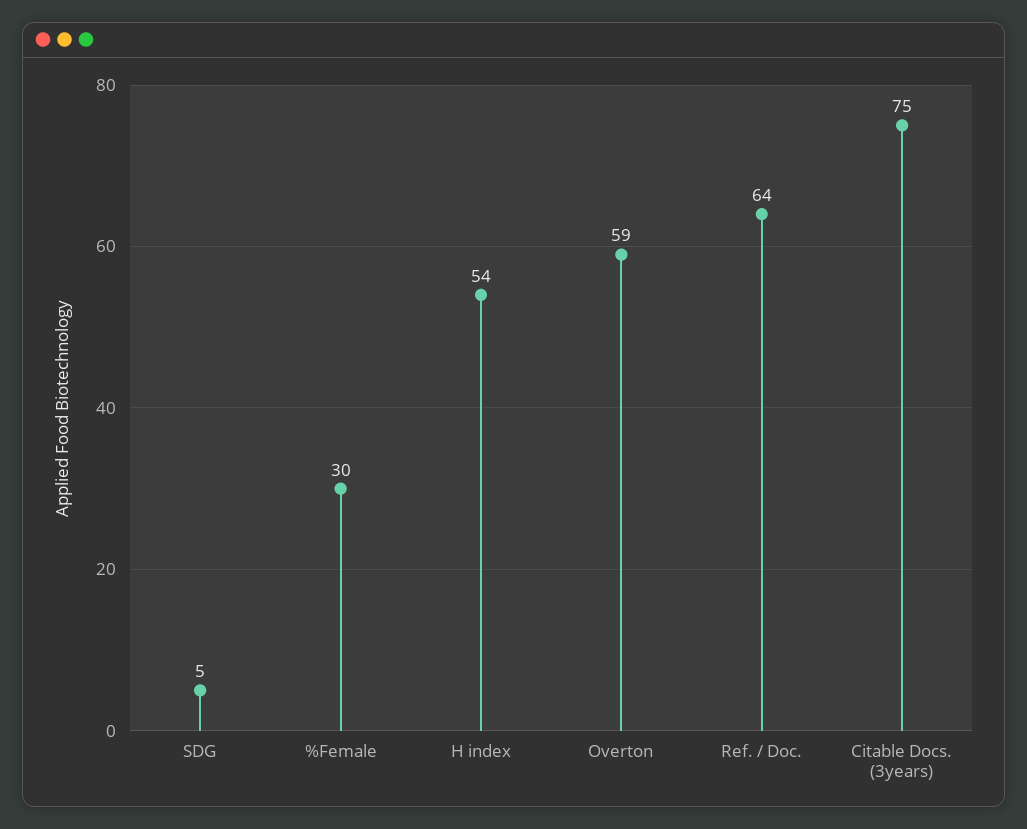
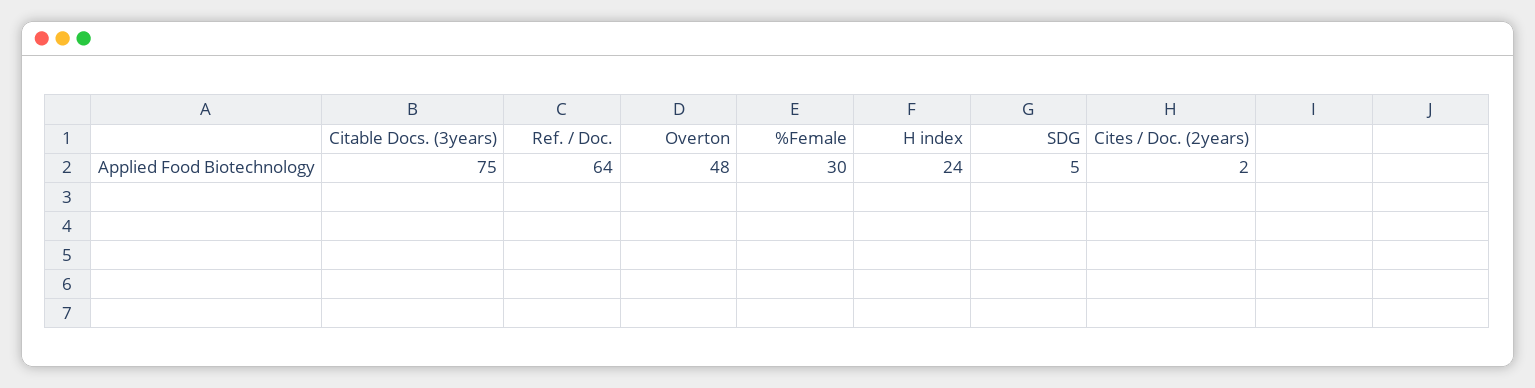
H index: 54 -> 24
Overton: 59 -> 48
Cites / Doc. (2years): none -> 2

